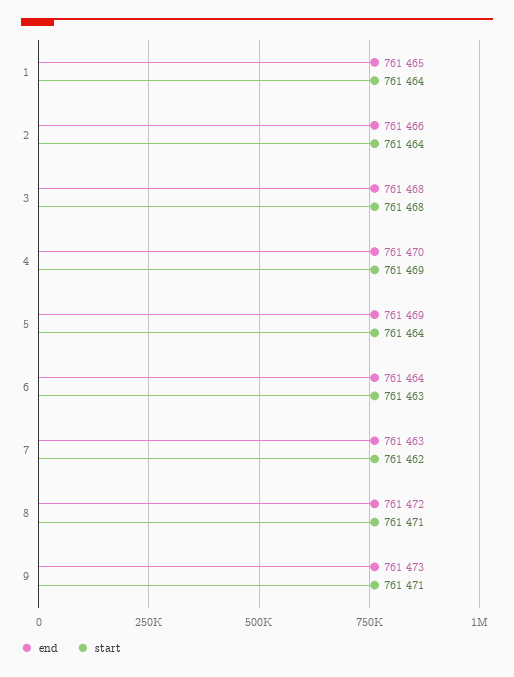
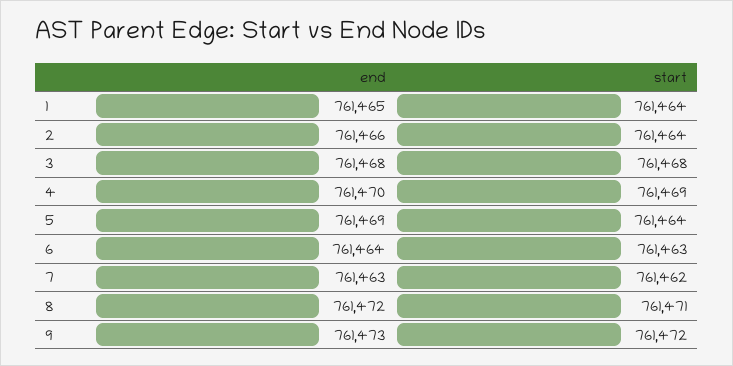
start, 9: 761471 -> 761472

